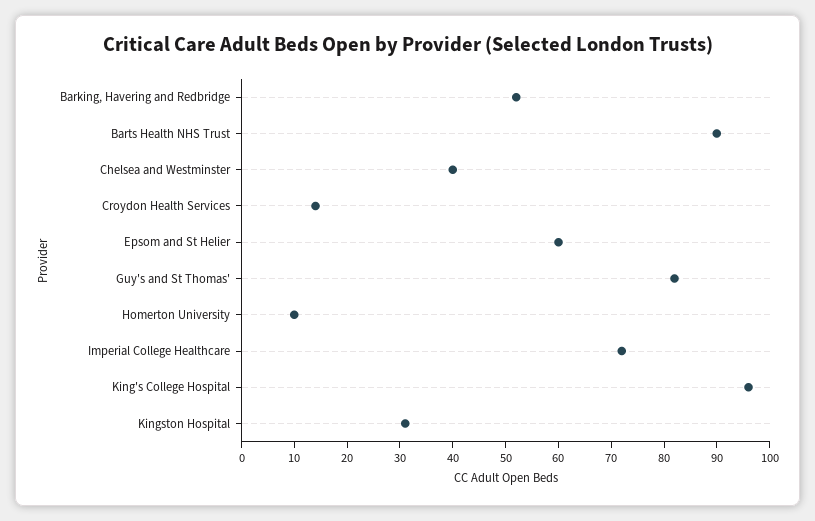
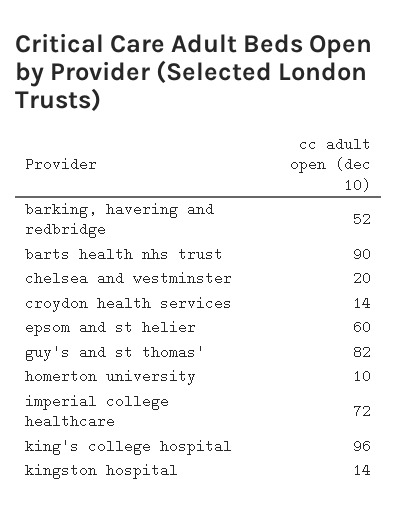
Chelsea and Westminster: 40 -> 20
Kingston Hospital: 30 -> 14

